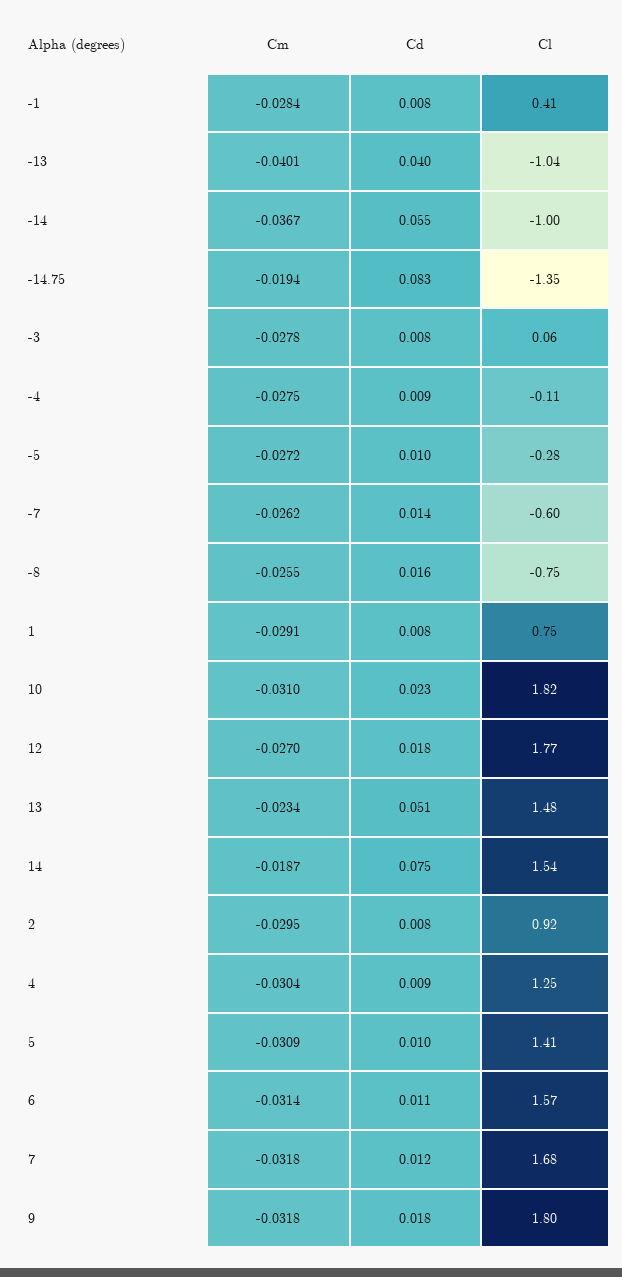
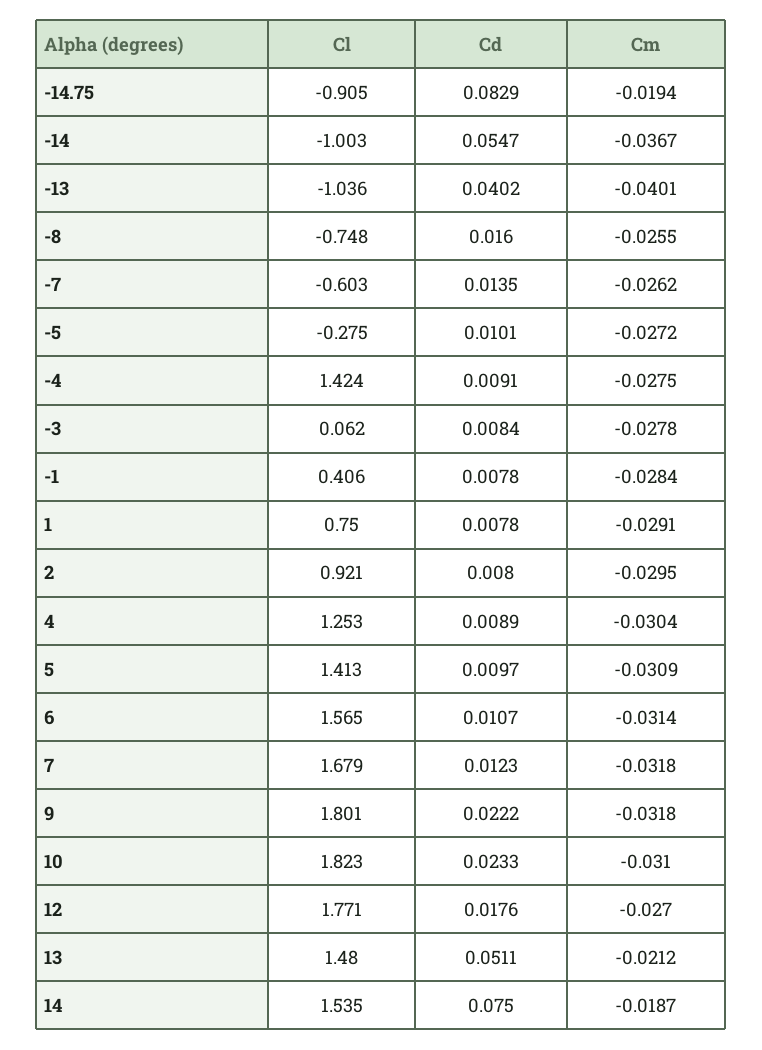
Cl, -14.75: -1.35 -> -0.905
Cl, -4: -0.11 -> 1.424
Cm, 13: -0.0234 -> -0.0212
Cd, 9: 0.018 -> 0.0222

